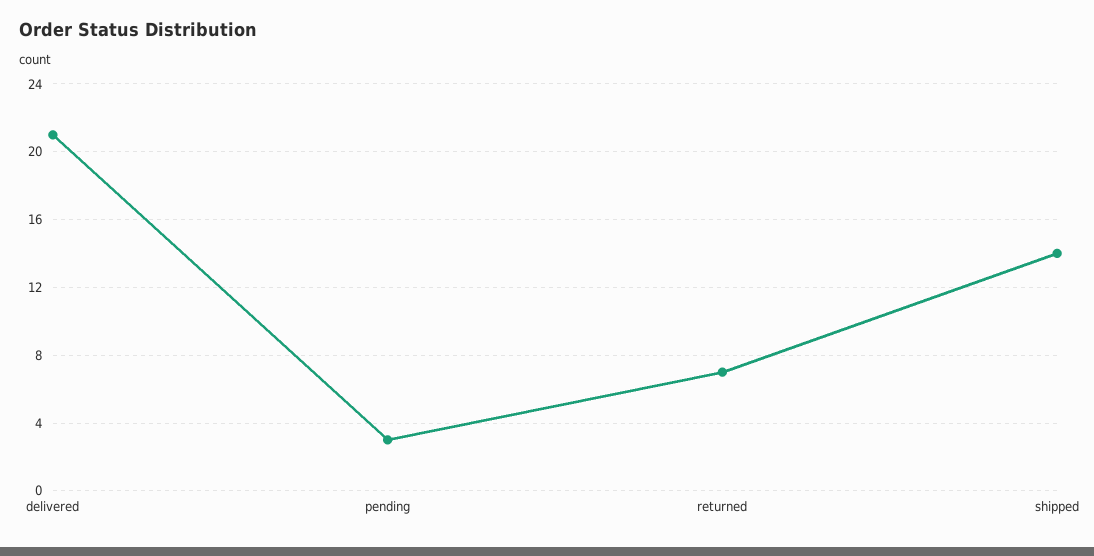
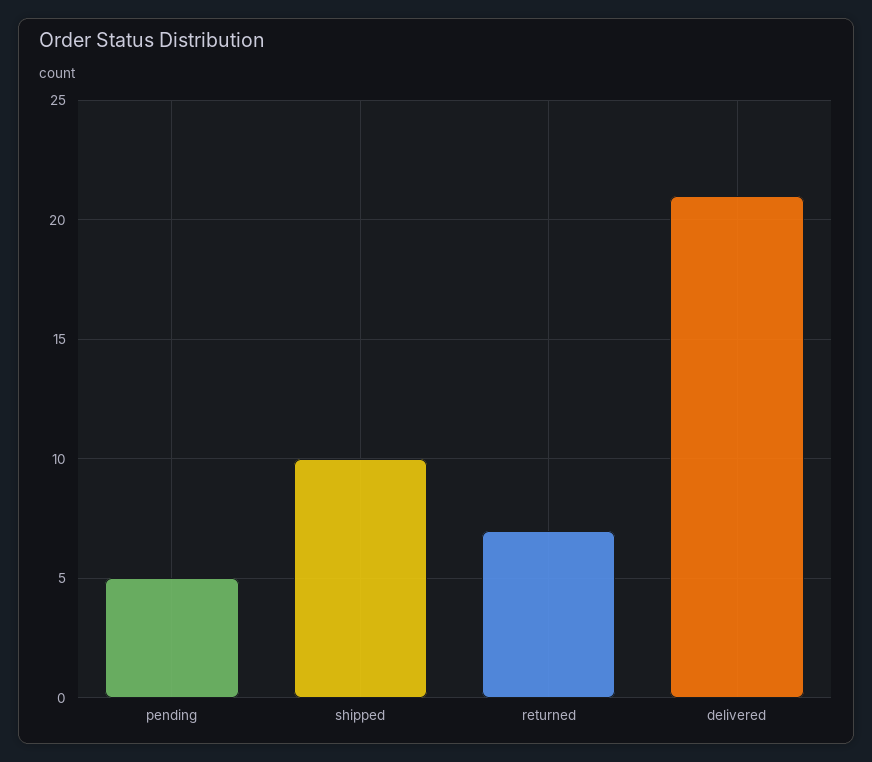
pending: 3 -> 5
shipped: 14 -> 10

